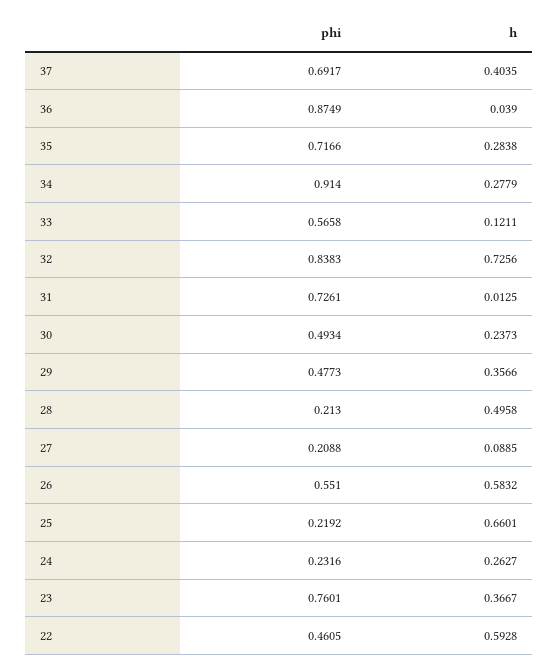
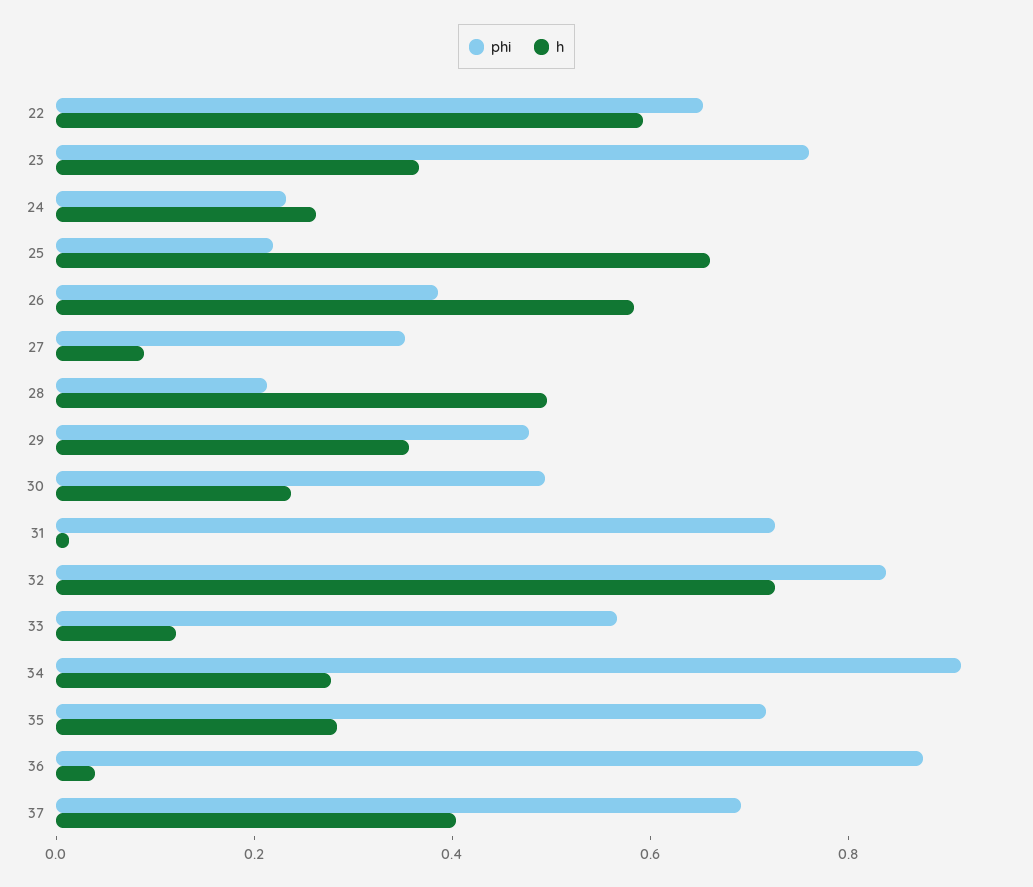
phi, 27: 0.2088 -> 0.35
phi, 26: 0.551 -> 0.4
phi, 22: 0.4605 -> 0.65

